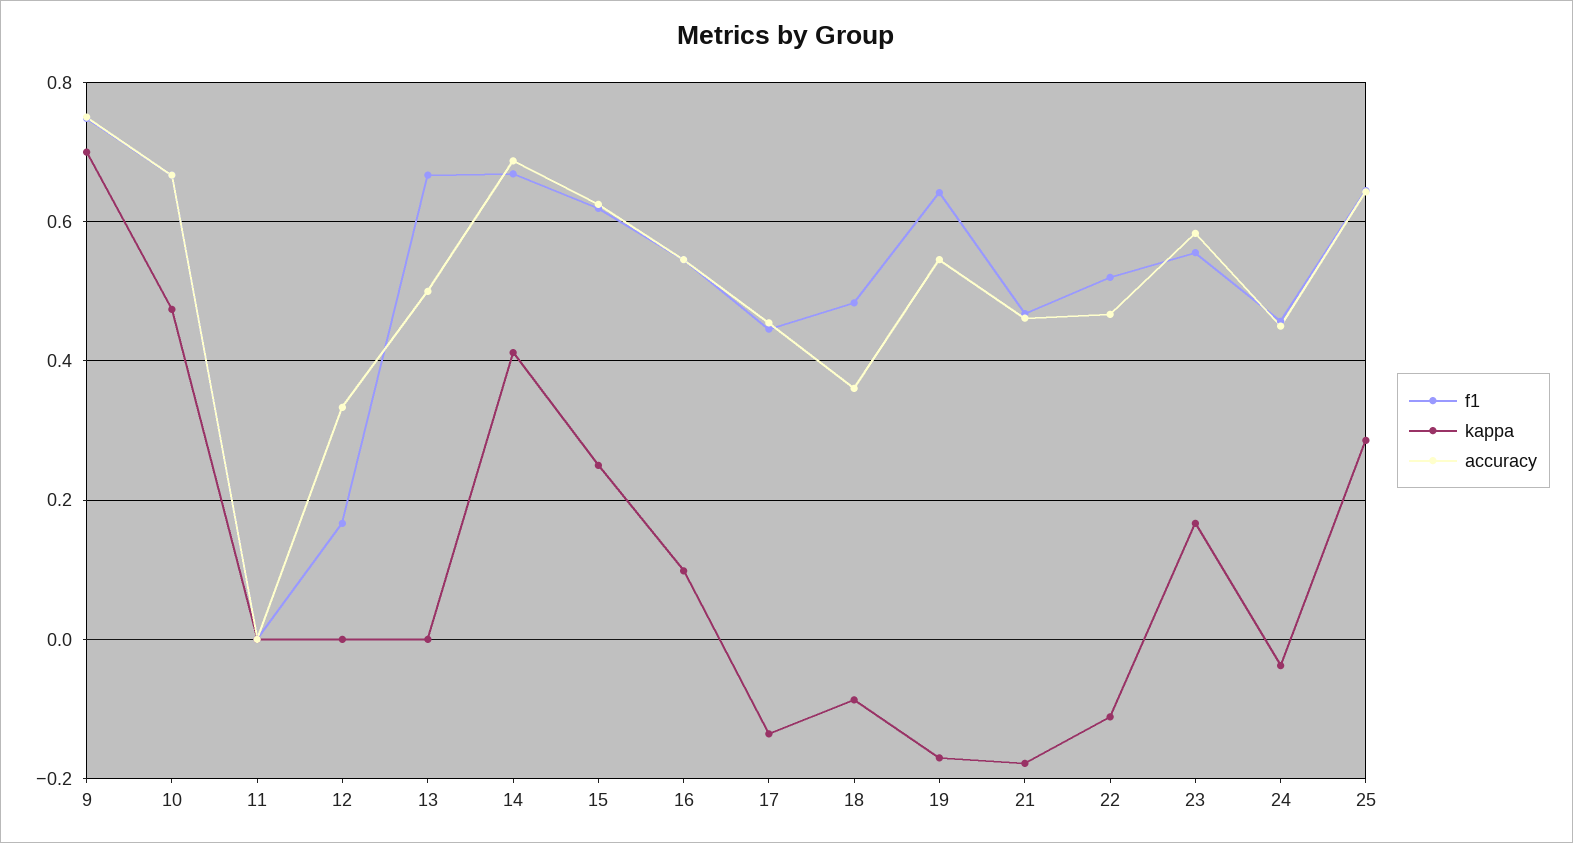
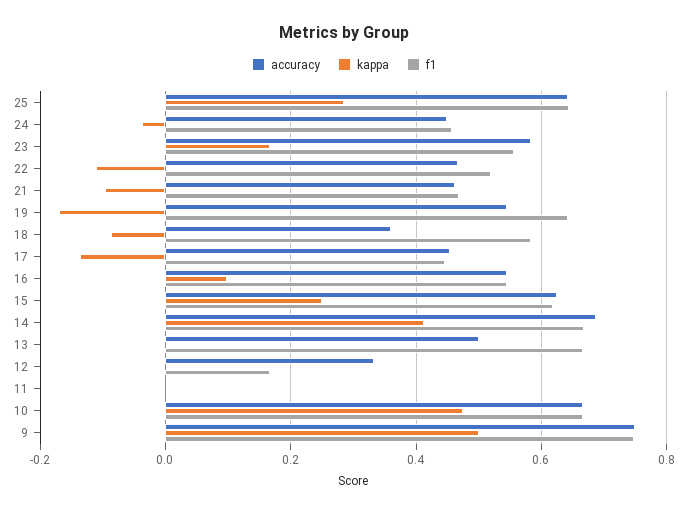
kappa, 9: 0.7 -> 0.5
f1, 18: 0.48 -> 0.58
kappa, 21: -0.18 -> -0.1

